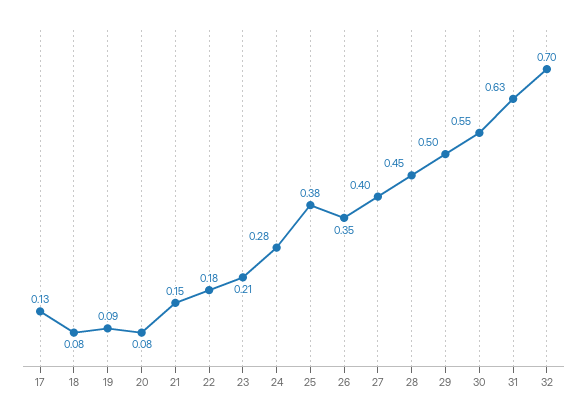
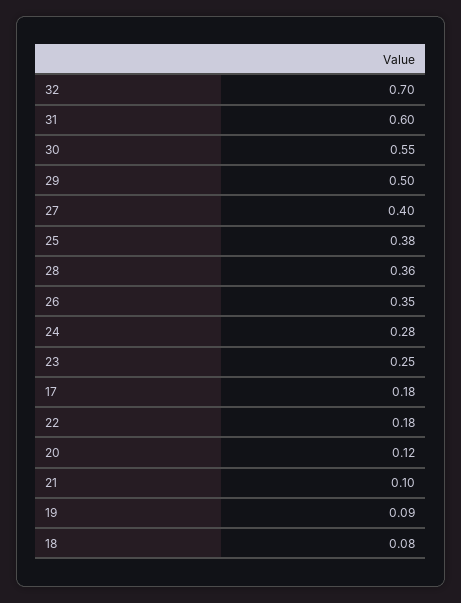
17: 0.13 -> 0.18
20: 0.08 -> 0.12
21: 0.15 -> 0.1
23: 0.21 -> 0.25
28: 0.45 -> 0.36
31: 0.63 -> 0.6

